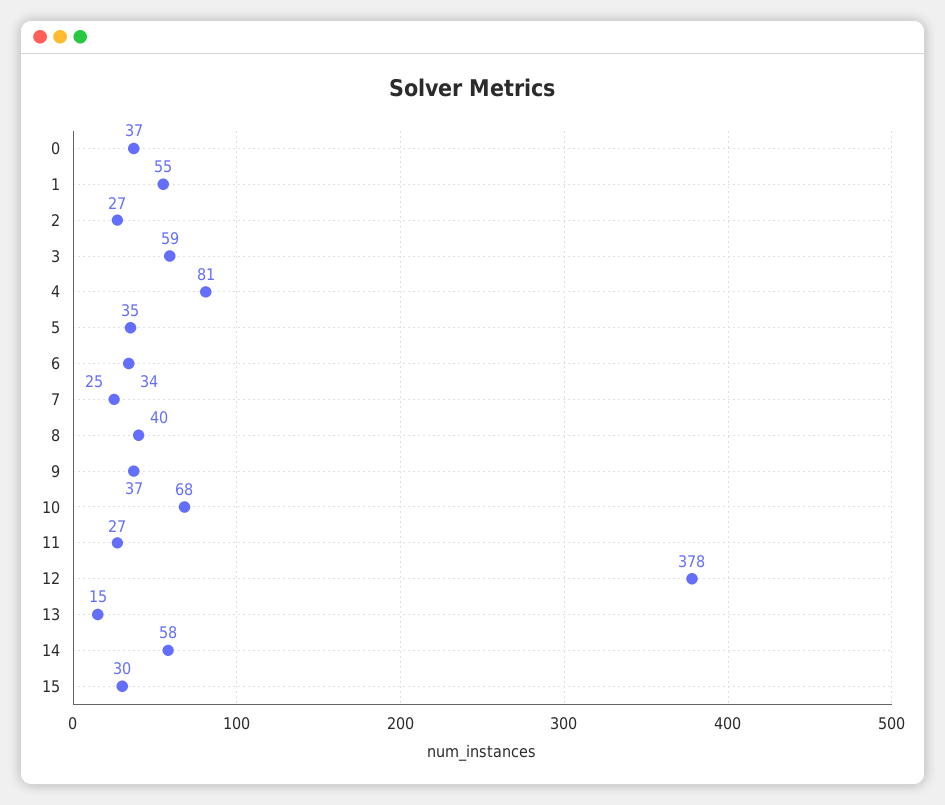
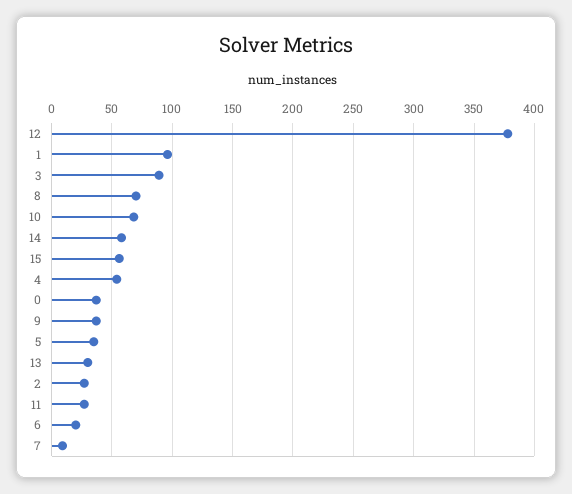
1: 55 -> 95
3: 59 -> 90
4: 81 -> 55
6: 34 -> 20
7: 25 -> 10
8: 40 -> 70
13: 15 -> 30
15: 30 -> 55

